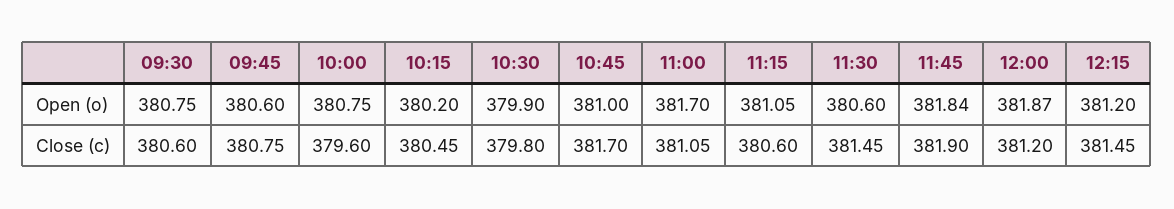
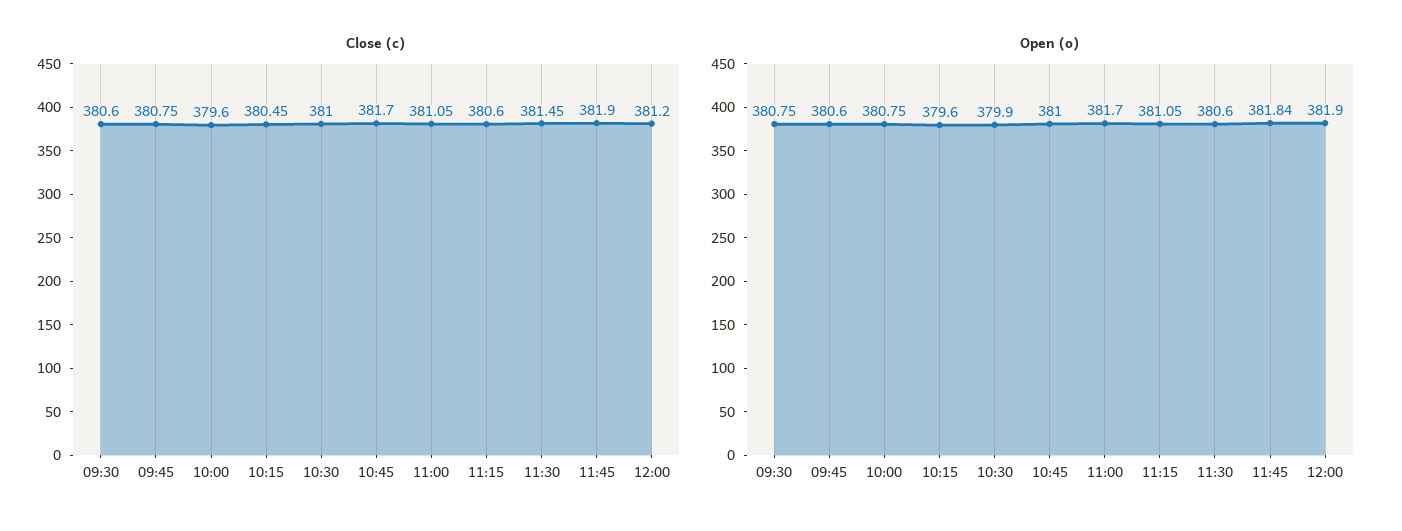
Open (o), 10:15: 380.2 -> 379.6
Open (o), 12:00: 381.87 -> 381.9
Open (o), 12:15: 381.2 -> none
Close (c), 10:30: 379.8 -> 381
Close (c), 12:15: 381.45 -> none

